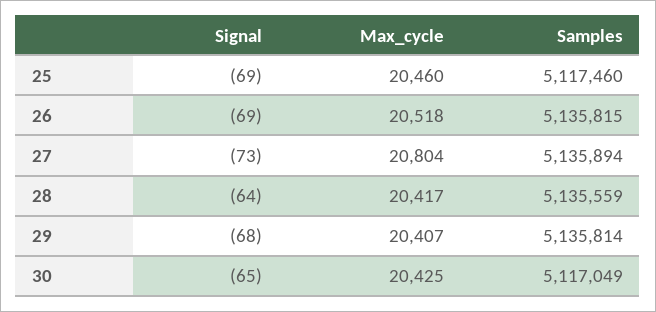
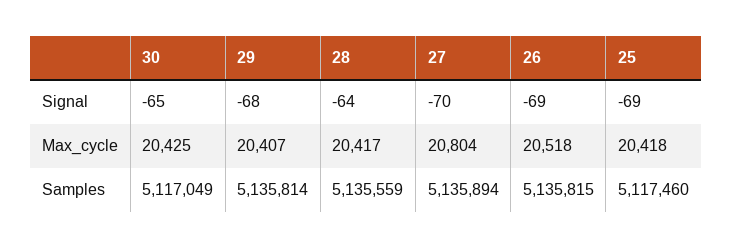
Max_cycle, 25: 20460 -> 20418
Signal, 27: -73 -> -70

